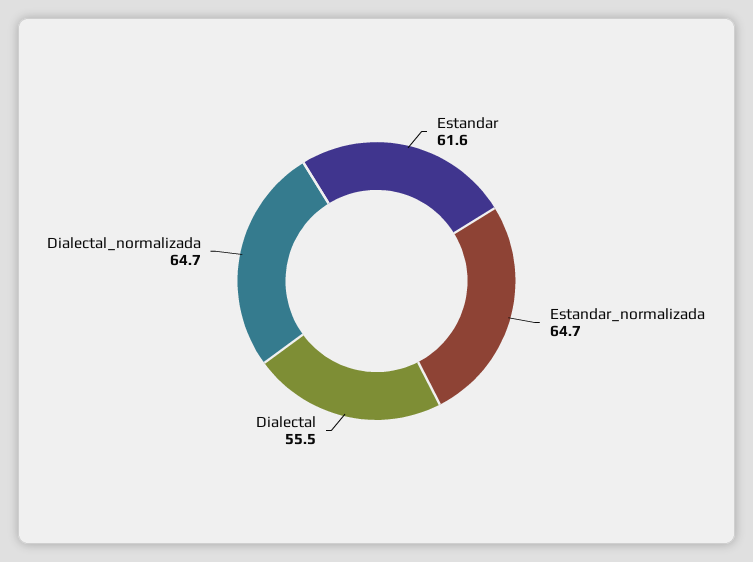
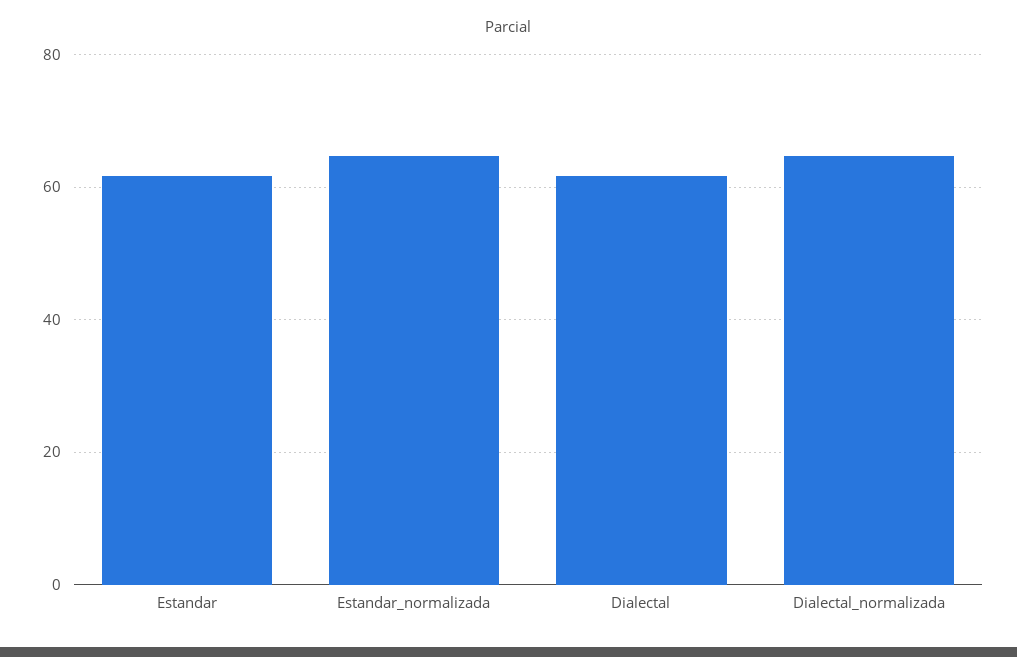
Dialectal: 55.5 -> 62

